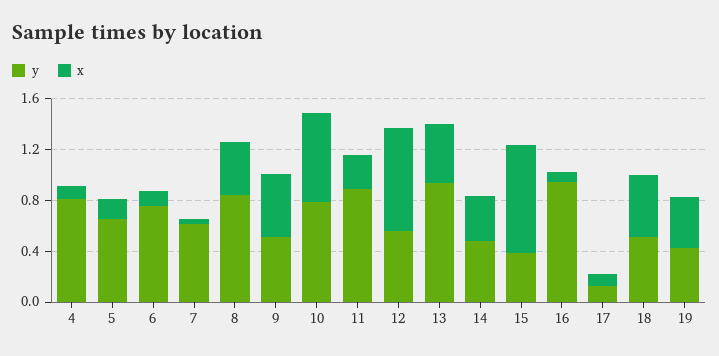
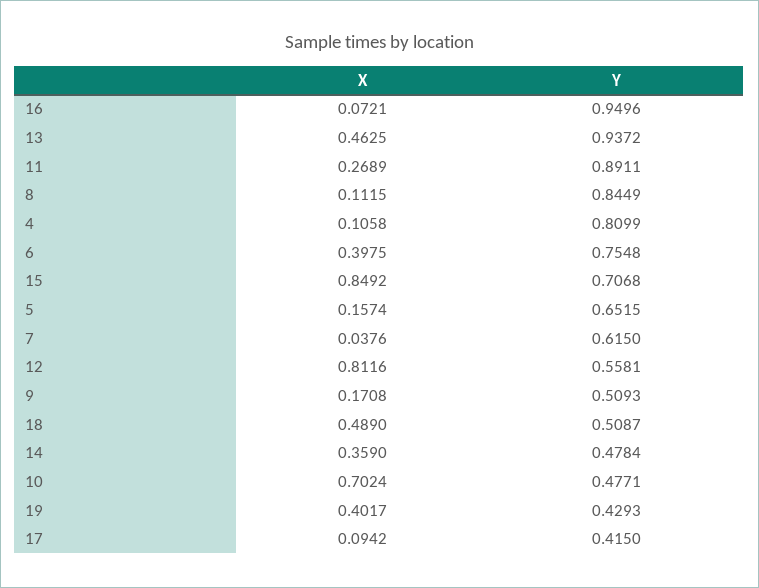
x, 6: 0.1 -> 0.3975
x, 8: 0.4 -> 0.1115
x, 9: 0.5 -> 0.1708
y, 10: 0.8 -> 0.4771
y, 15: 0.4 -> 0.7068
y, 17: 0.1 -> 0.415

